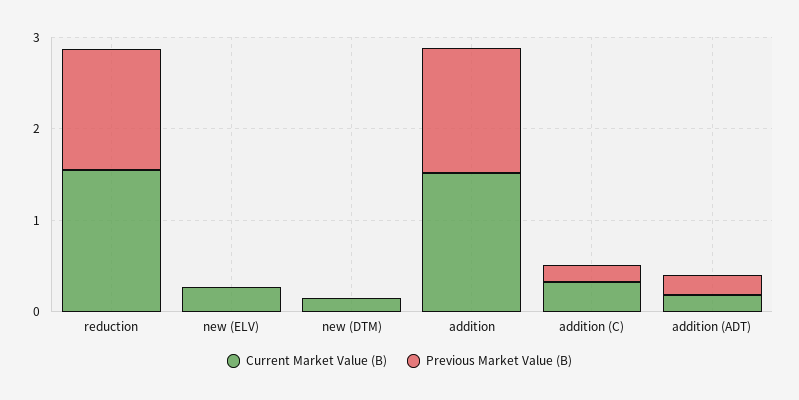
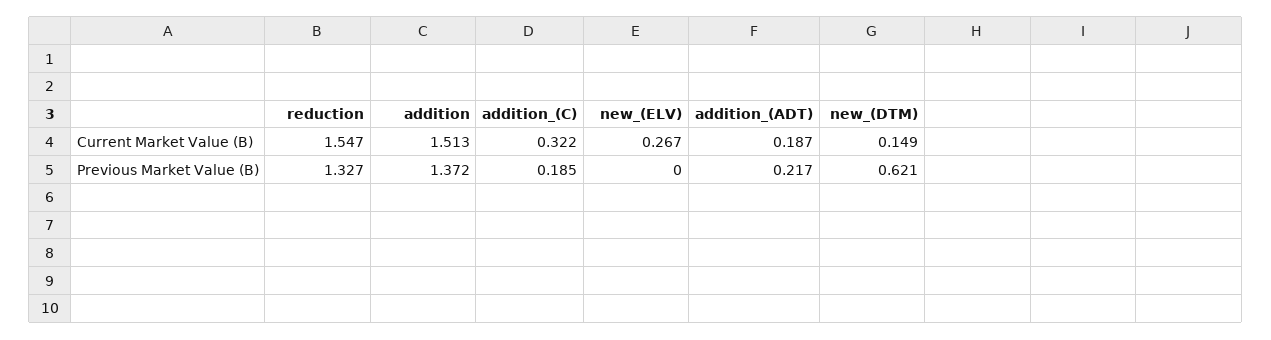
Previous Market Value (B), new (DTM): 0 -> 0.621

